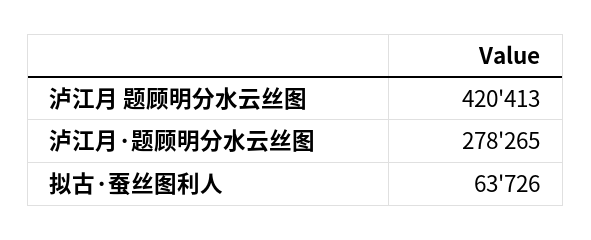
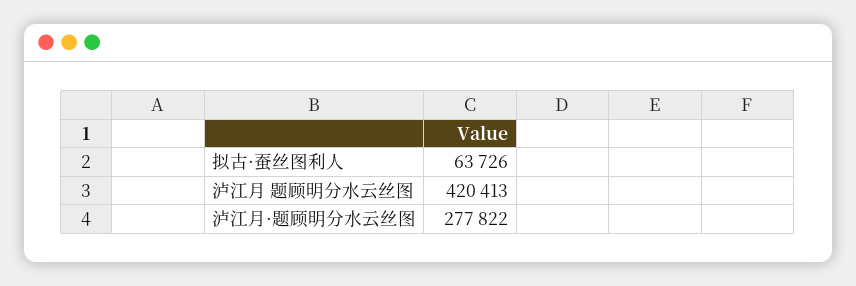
泸江月·题顾明分水云丝图: 278265 -> 277822

